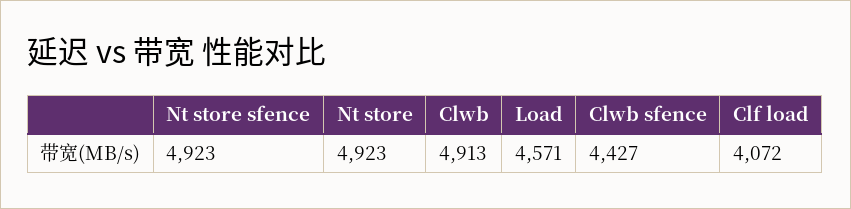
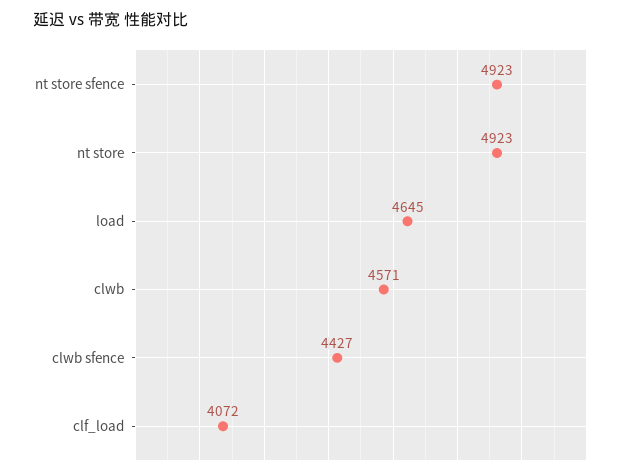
Clwb: 4913 -> 4571
Load: 4571 -> 4645

